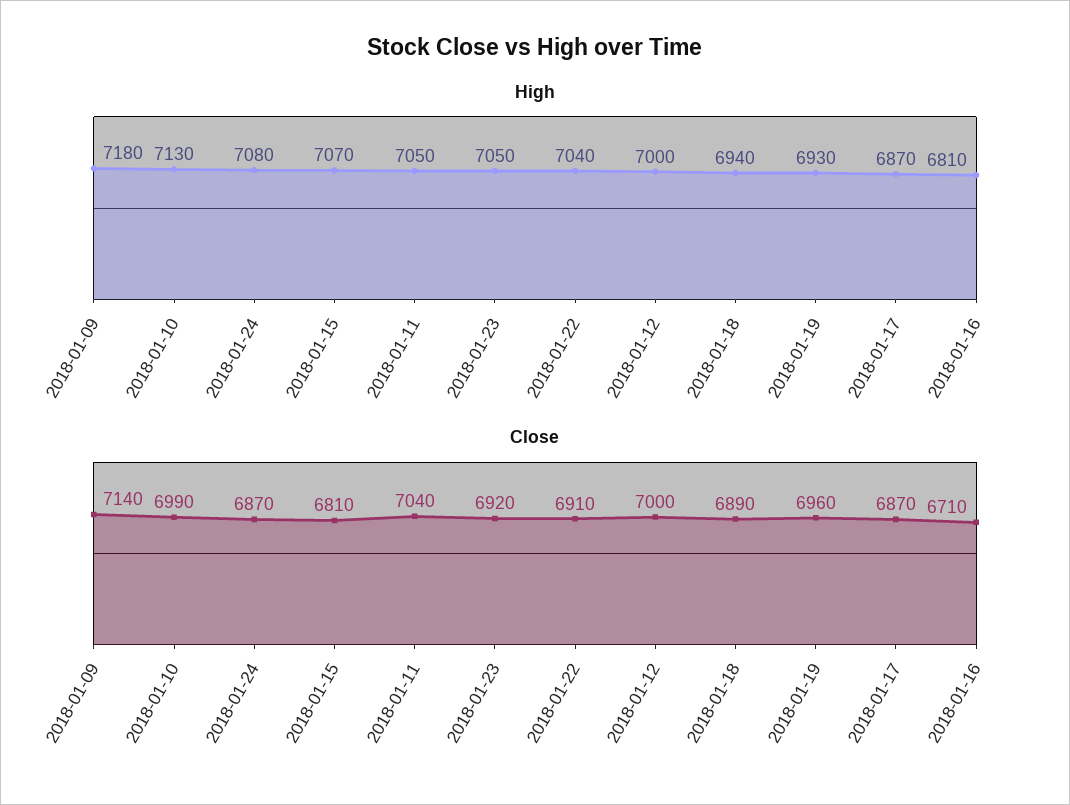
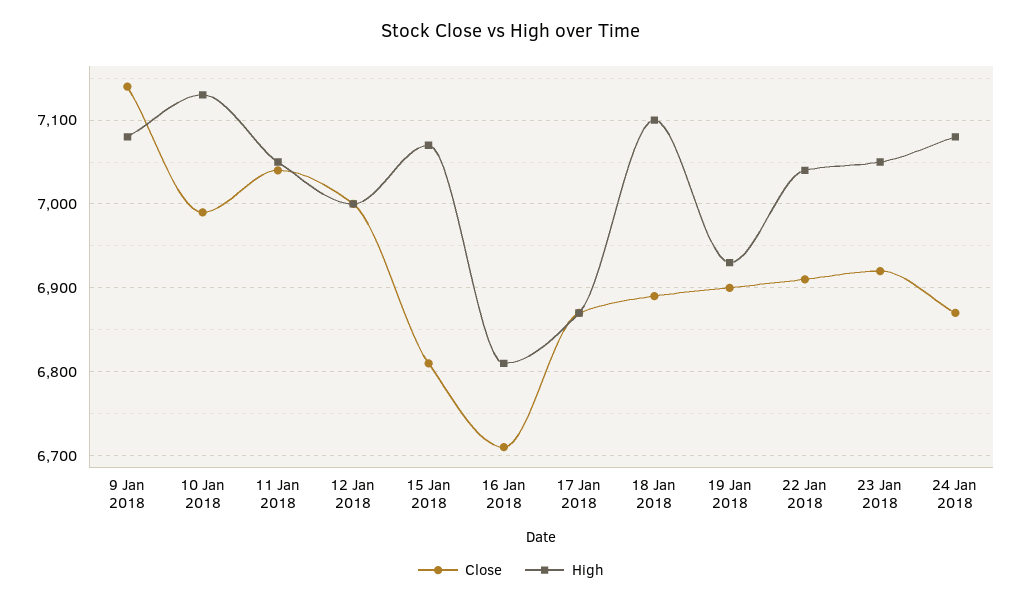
High, 2018-01-09: 7180 -> 7080
High, 2018-01-18: 6940 -> 7100
Close, 2018-01-19: 6960 -> 6900

